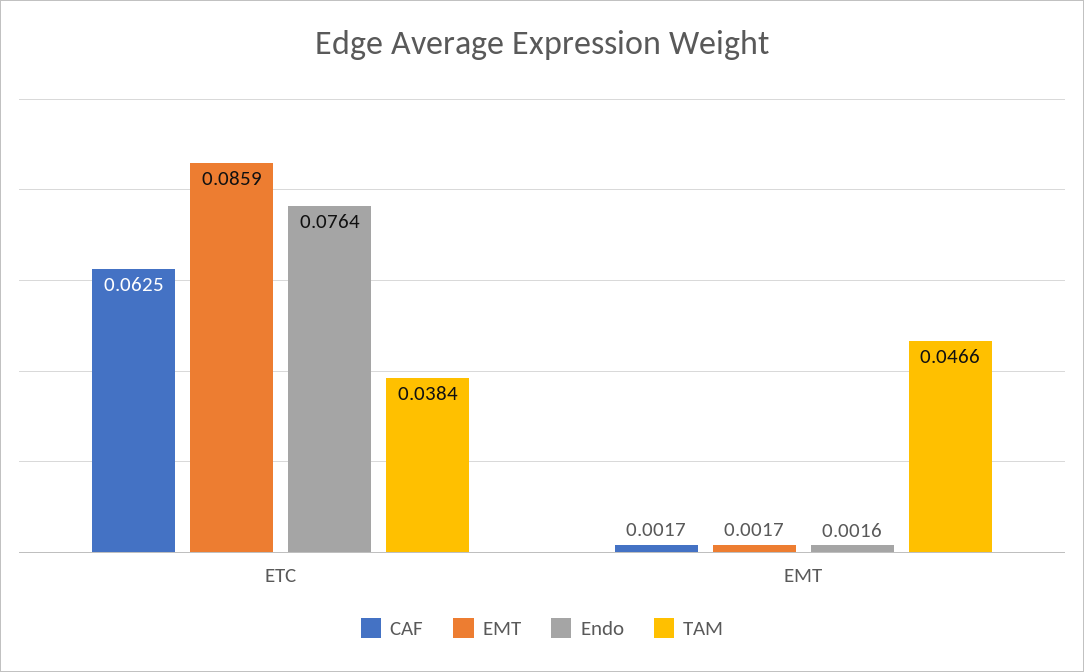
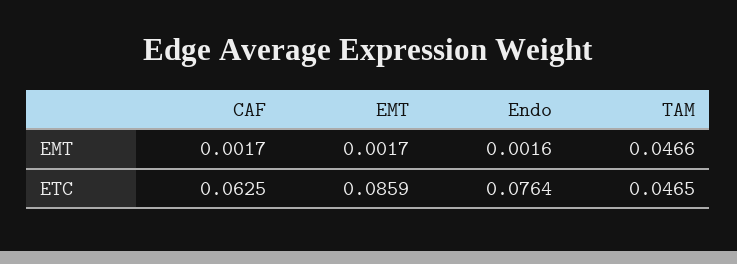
TAM, ETC: 0.0384 -> 0.0465

